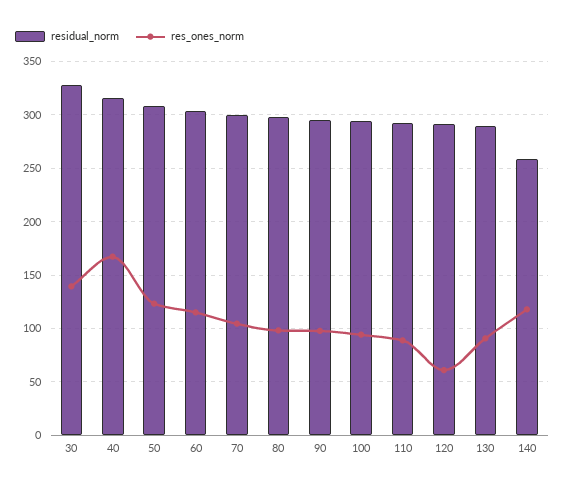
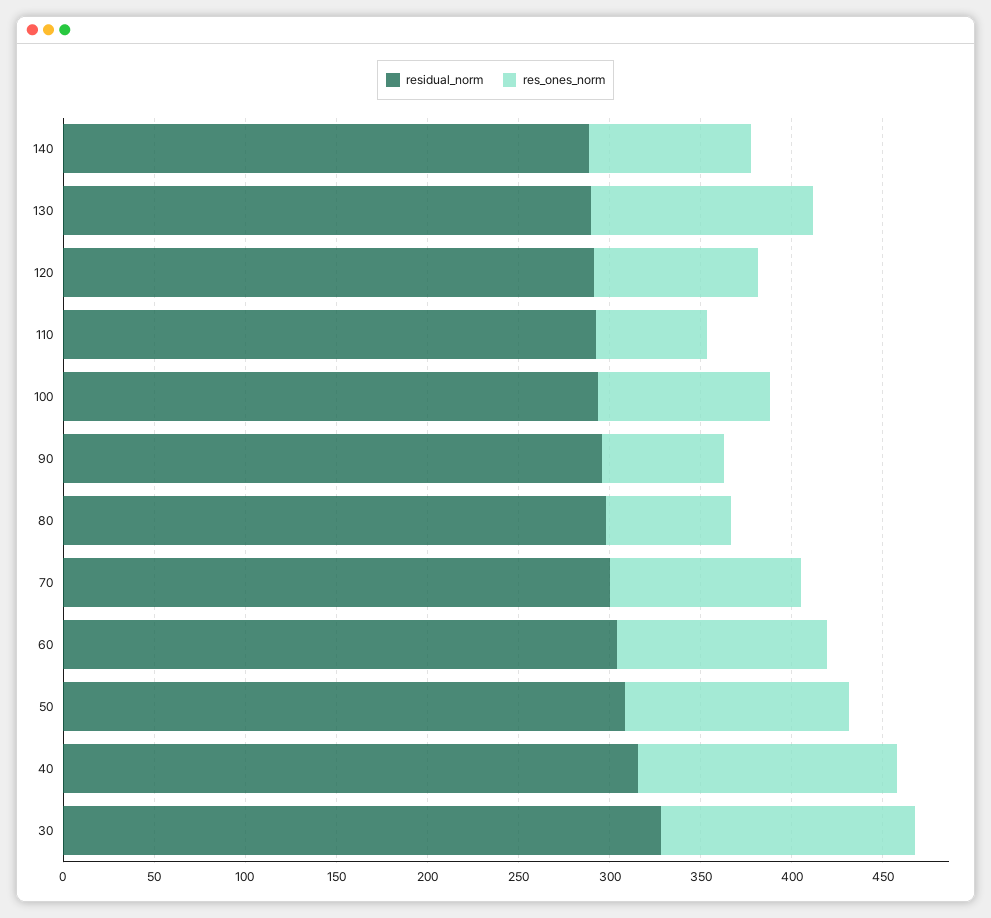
res_ones_norm, 40: 170 -> 140
res_ones_norm, 80: 100 -> 70
res_ones_norm, 90: 100 -> 70
res_ones_norm, 110: 90 -> 60
res_ones_norm, 120: 60 -> 90
res_ones_norm, 130: 90 -> 120
residual_norm, 140: 260 -> 290
res_ones_norm, 140: 120 -> 90

